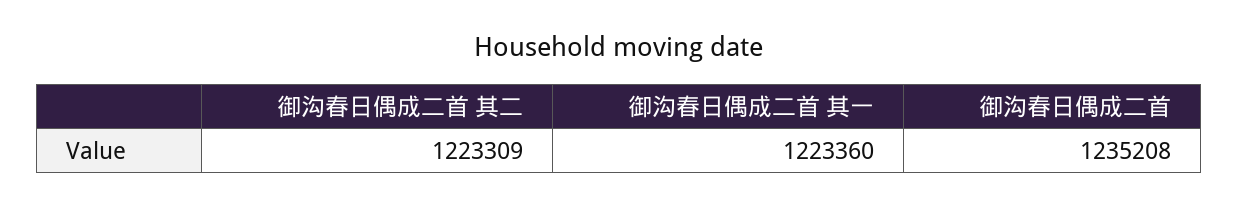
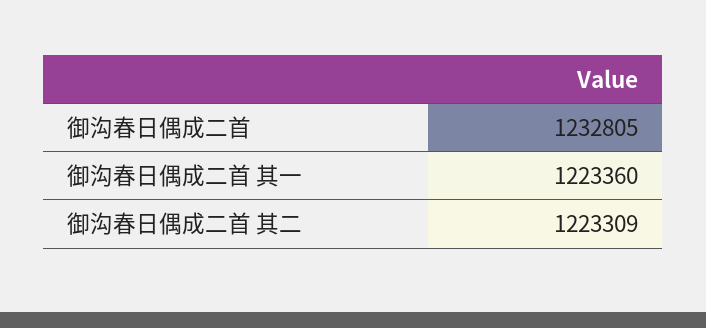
御沟春日偶成二首: 1235208 -> 1232805

